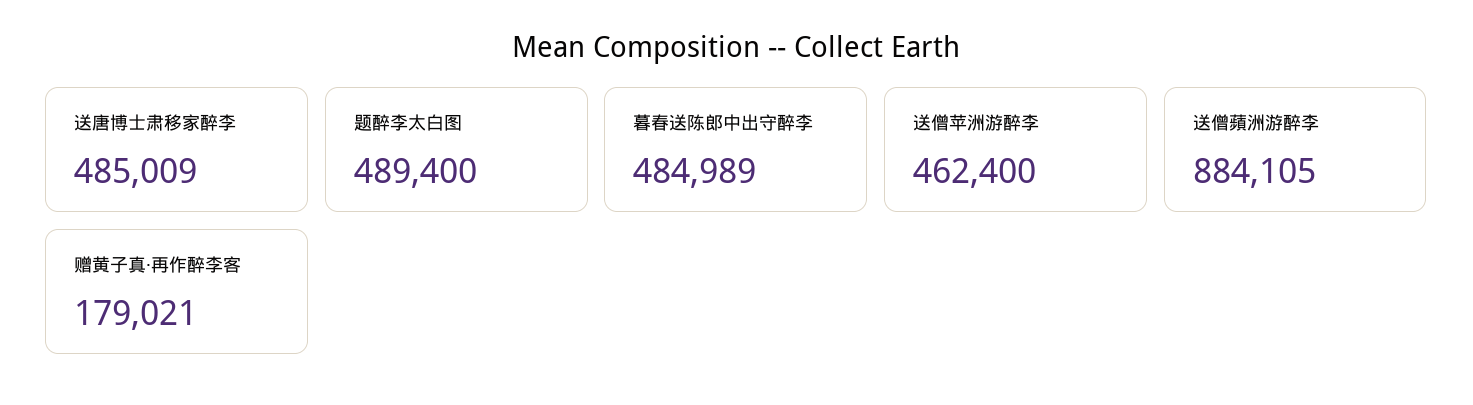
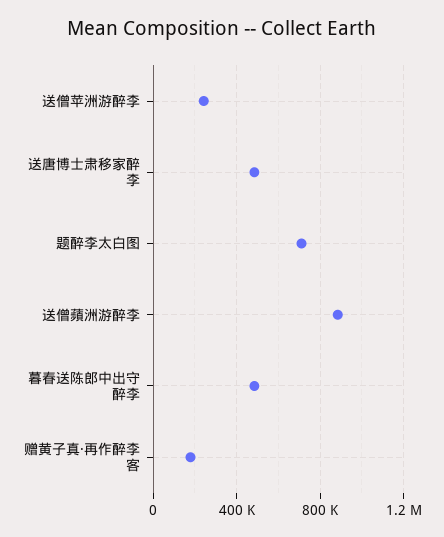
题醉李太白图: 489400 -> 700000
送僧苹洲游醉李: 462400 -> 250000

